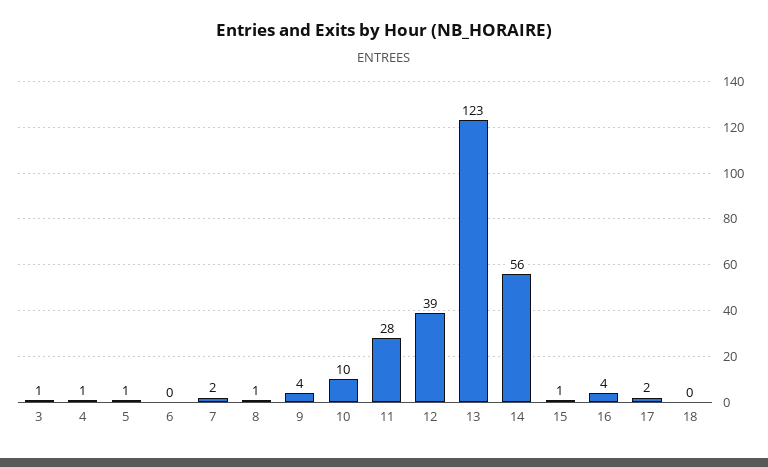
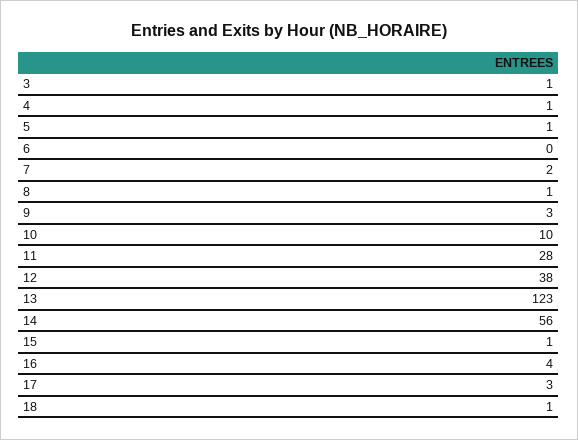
9: 4 -> 3
12: 39 -> 38
17: 2 -> 3
18: 0 -> 1

